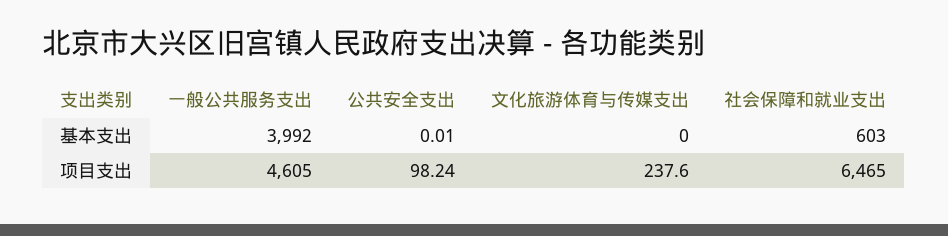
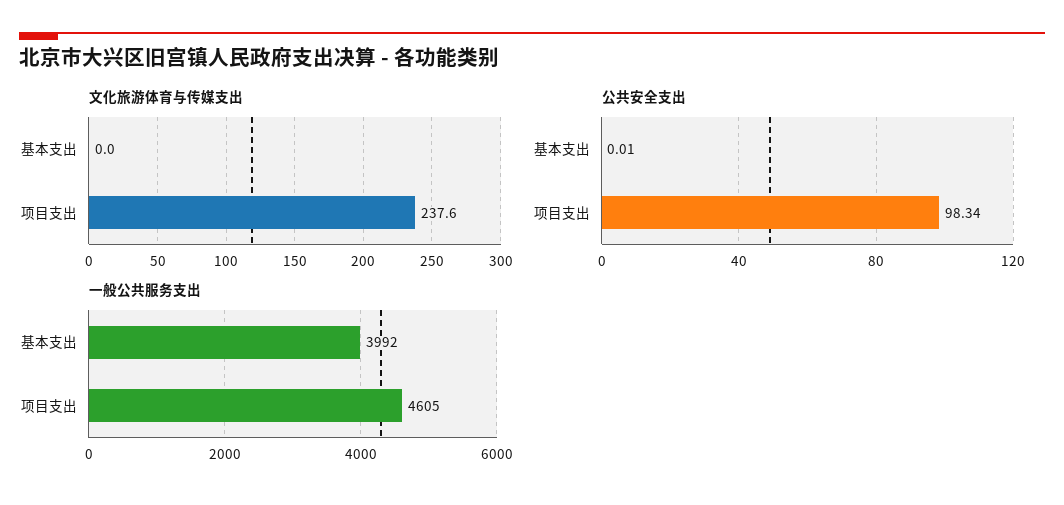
社会保障和就业支出, 基本支出: 603 -> none
公共安全支出, 项目支出: 98.24 -> 98.34
社会保障和就业支出, 项目支出: 6465 -> none

